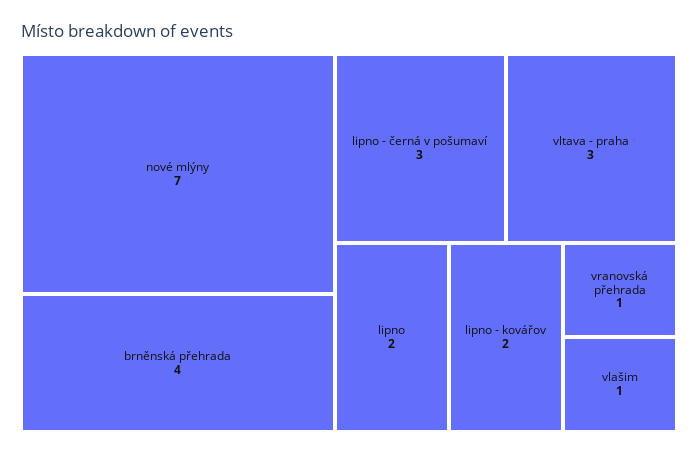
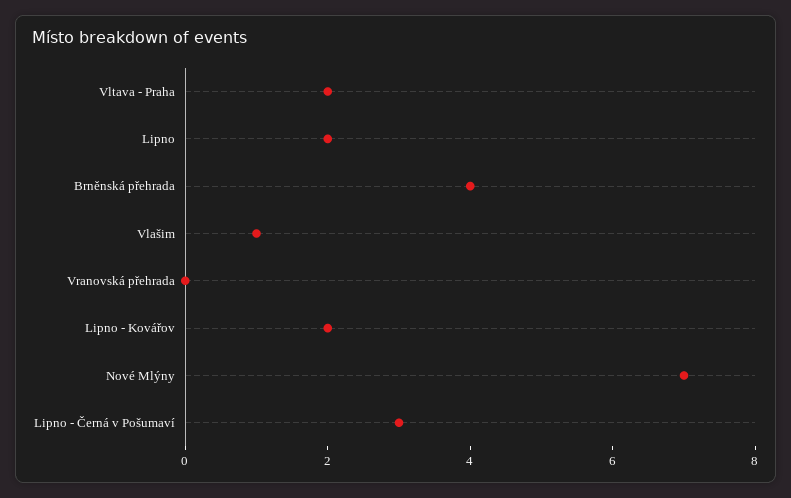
vltava - praha: 3 -> 2
vranovská přehrada: 1 -> 0

